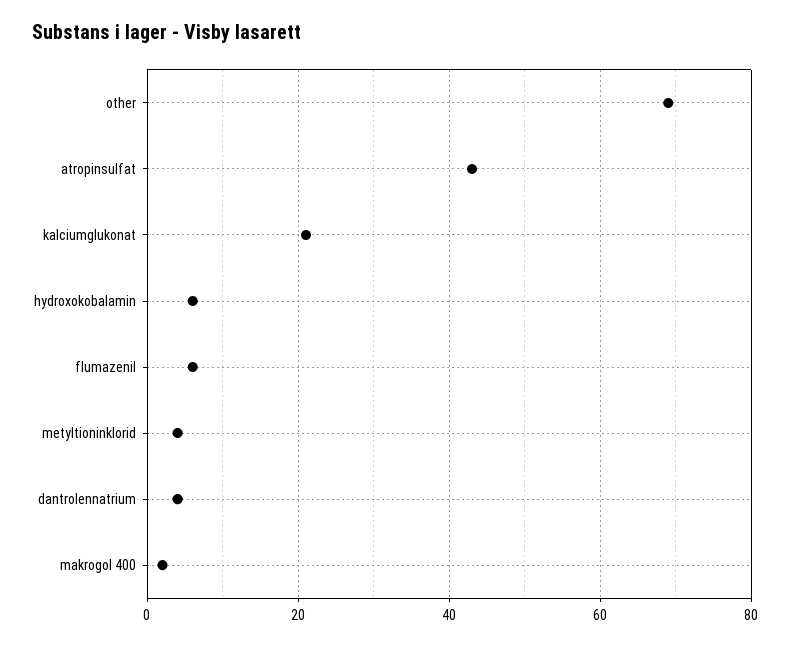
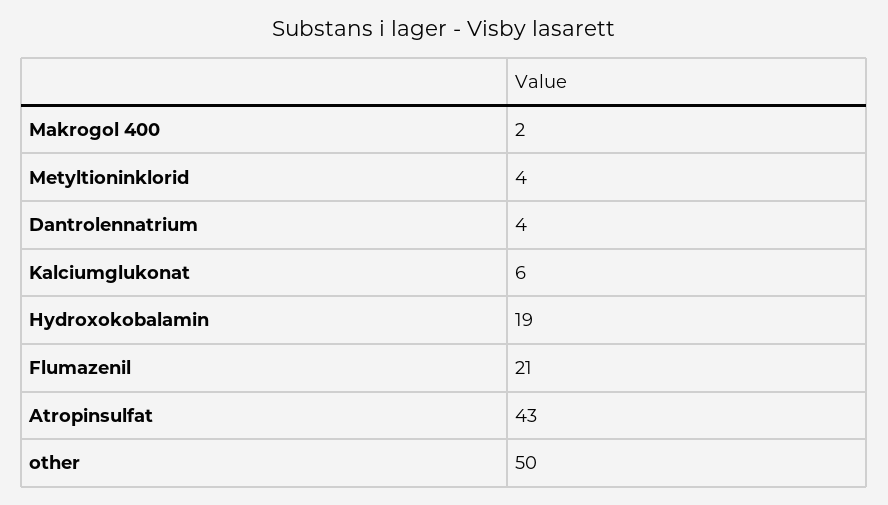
other: 70 -> 50
kalciumglukonat: 20 -> 6
hydroxokobalamin: 5 -> 19
flumazenil: 5 -> 21

